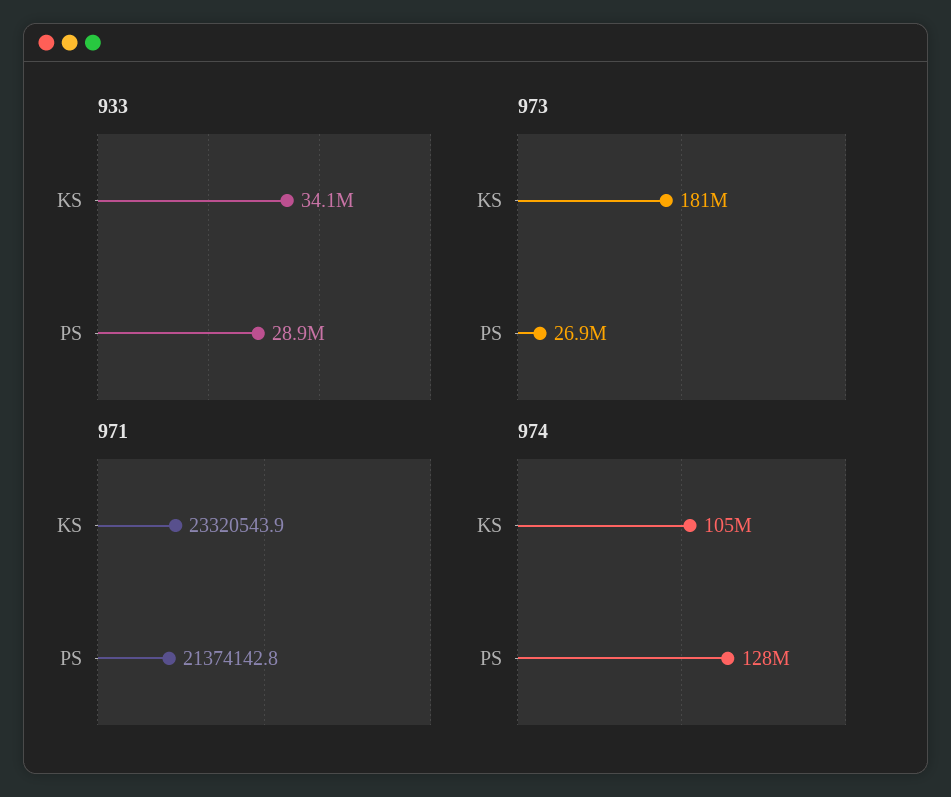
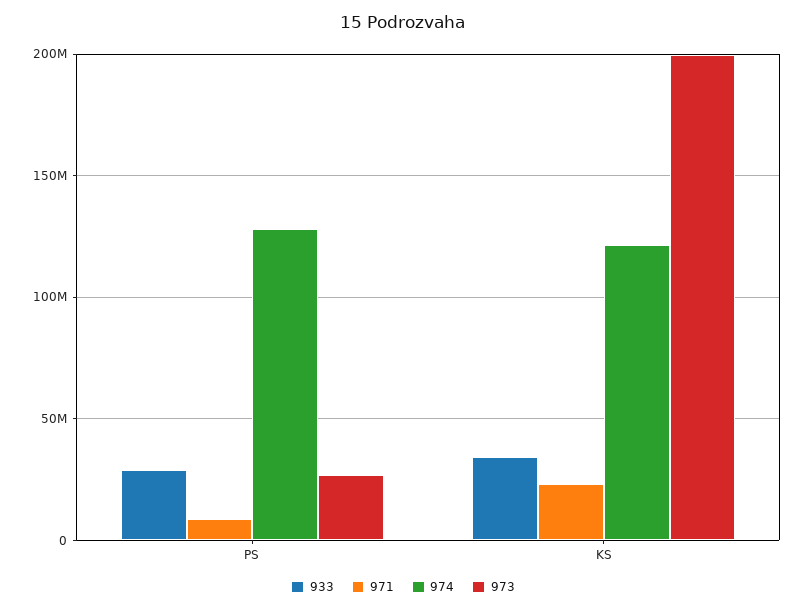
973, KS: 181000000 -> 200000000
971, PS: 21374142.8 -> 10000000
974, KS: 105000000 -> 120000000

